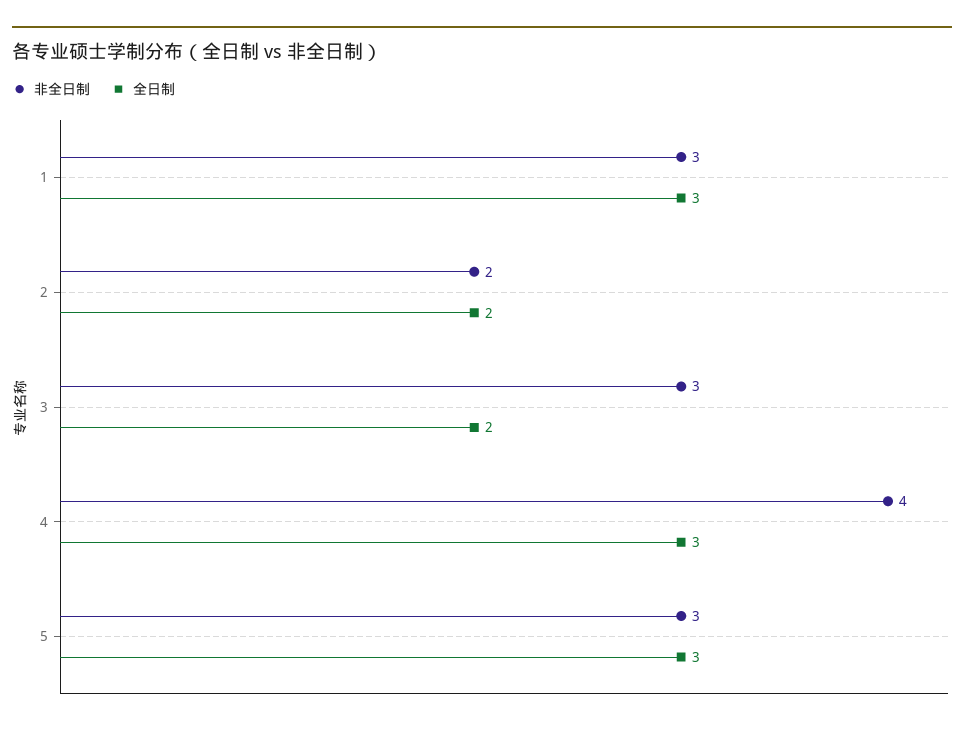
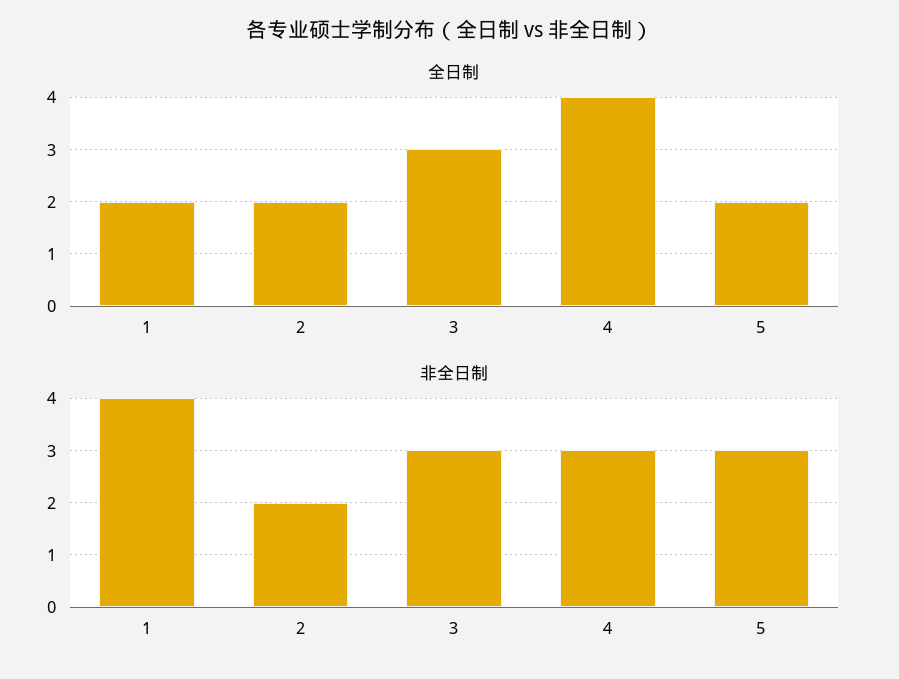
非全日制, 1: 3 -> 4
全日制, 1: 3 -> 2
全日制, 3: 2 -> 3
非全日制, 4: 4 -> 3
全日制, 4: 3 -> 4
全日制, 5: 3 -> 2

